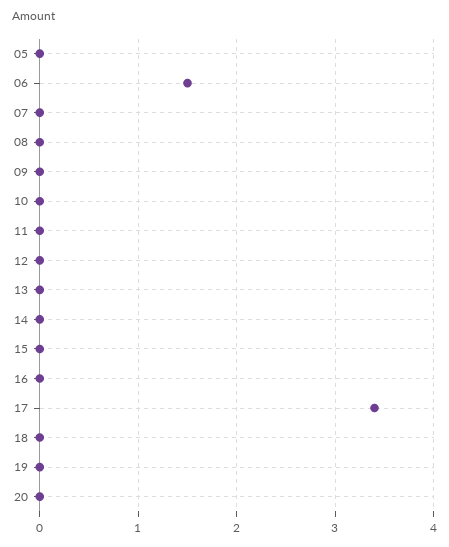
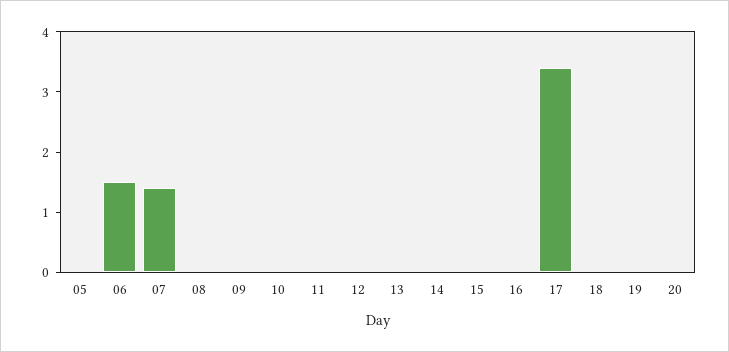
07: 0 -> 1.5

